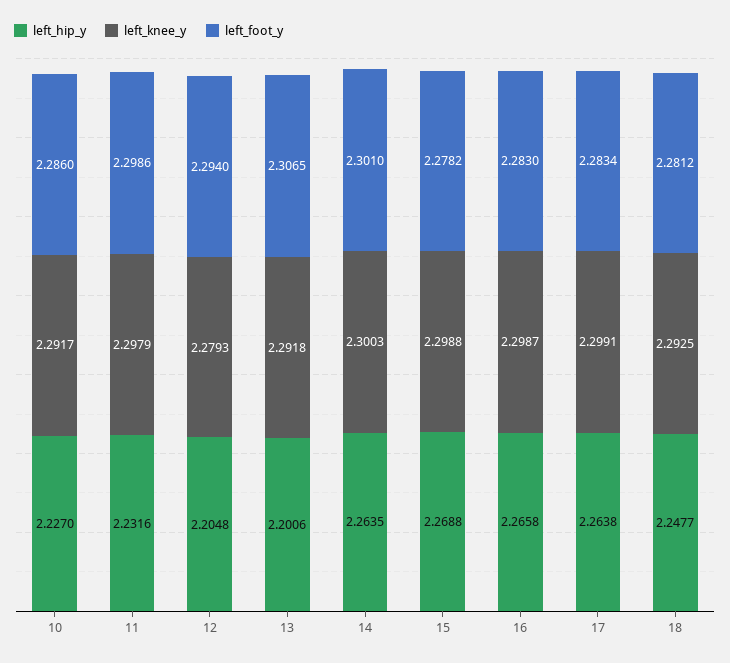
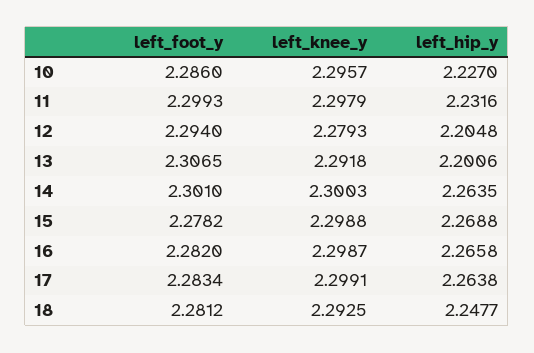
left_knee_y, 10: 2.2917 -> 2.2957
left_foot_y, 11: 2.2986 -> 2.2993
left_foot_y, 16: 2.283 -> 2.282

